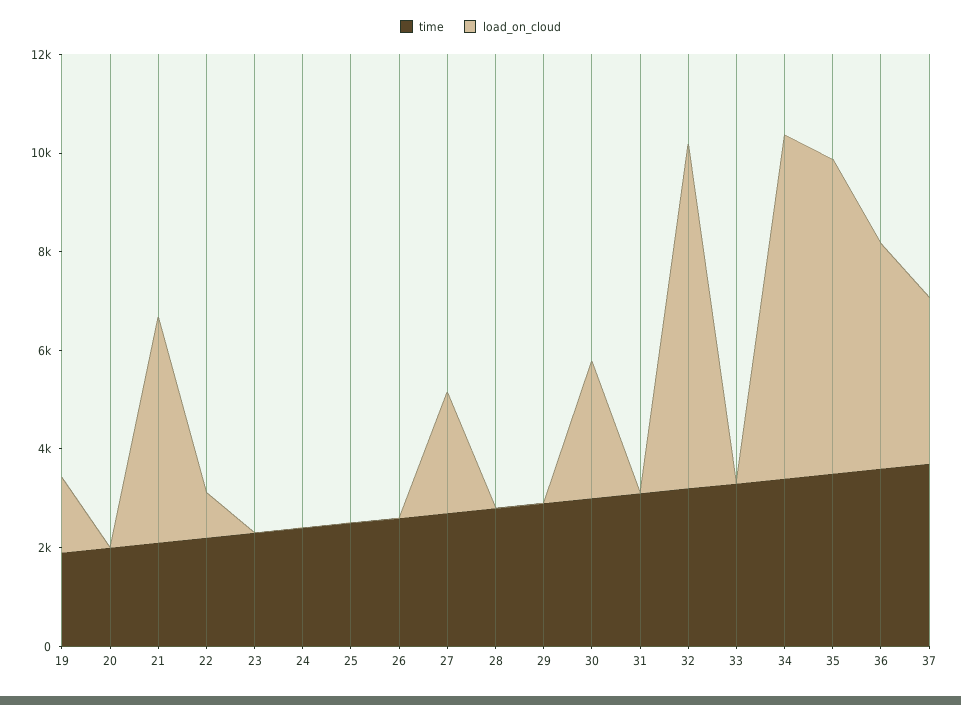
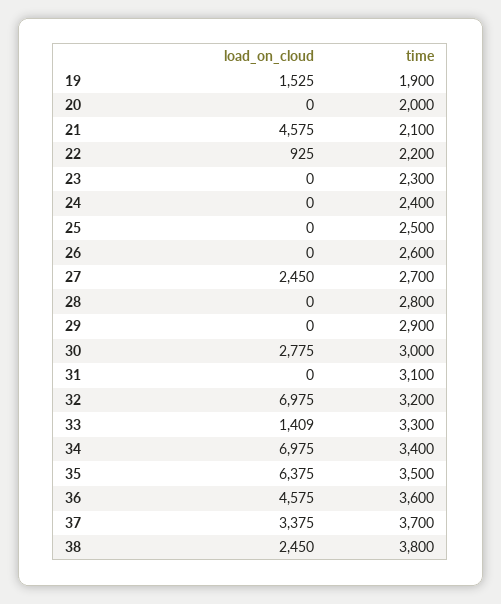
load_on_cloud, 33: 0 -> 1409
load_on_cloud, 38: none -> 2450
time, 38: none -> 3800

